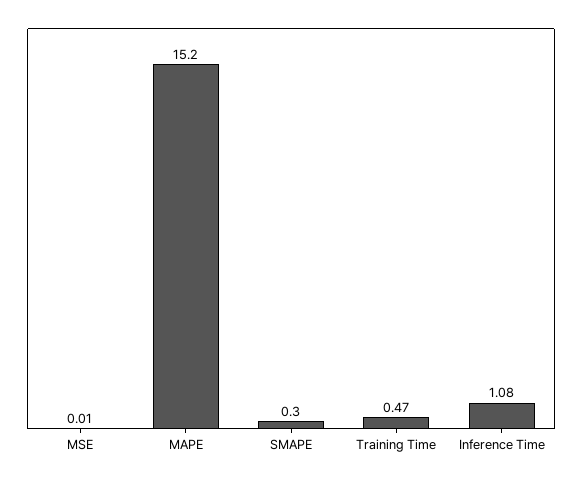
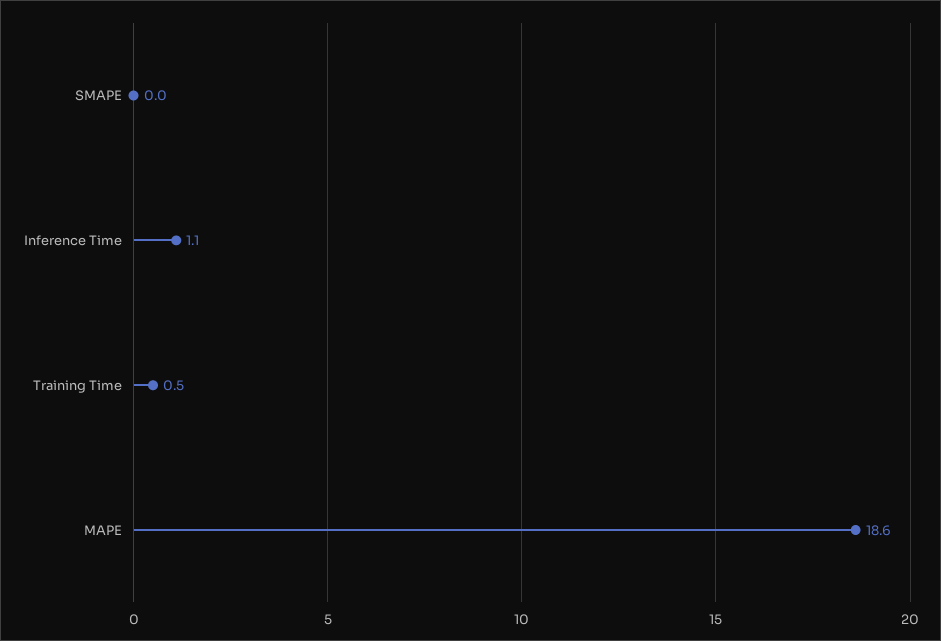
MSE: 0.01 -> none
MAPE: 15.2 -> 18.6
SMAPE: 0.3 -> 0

